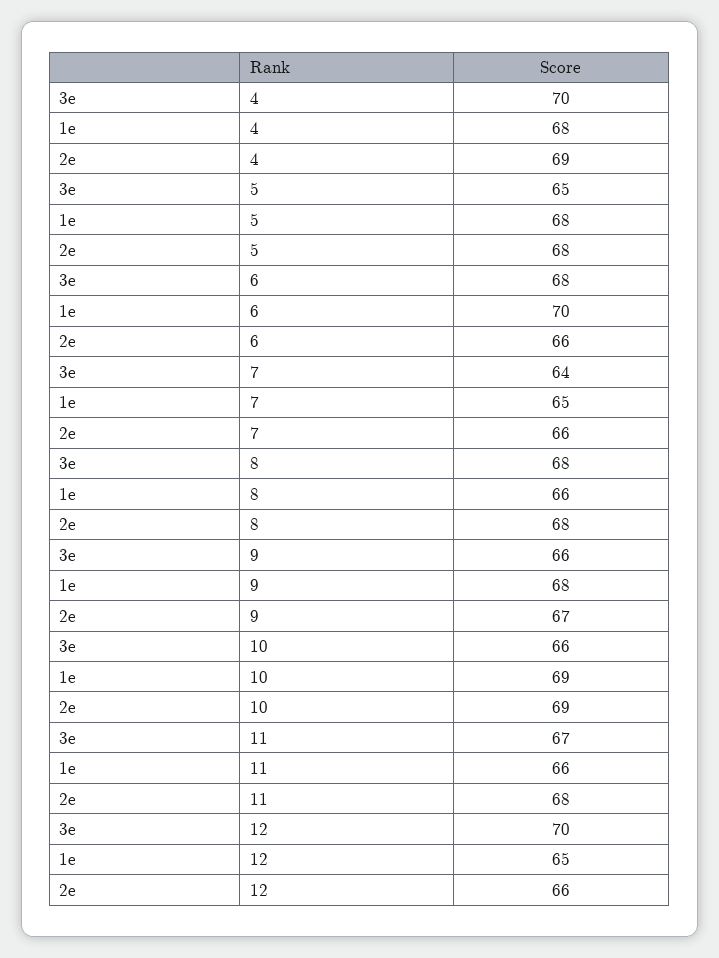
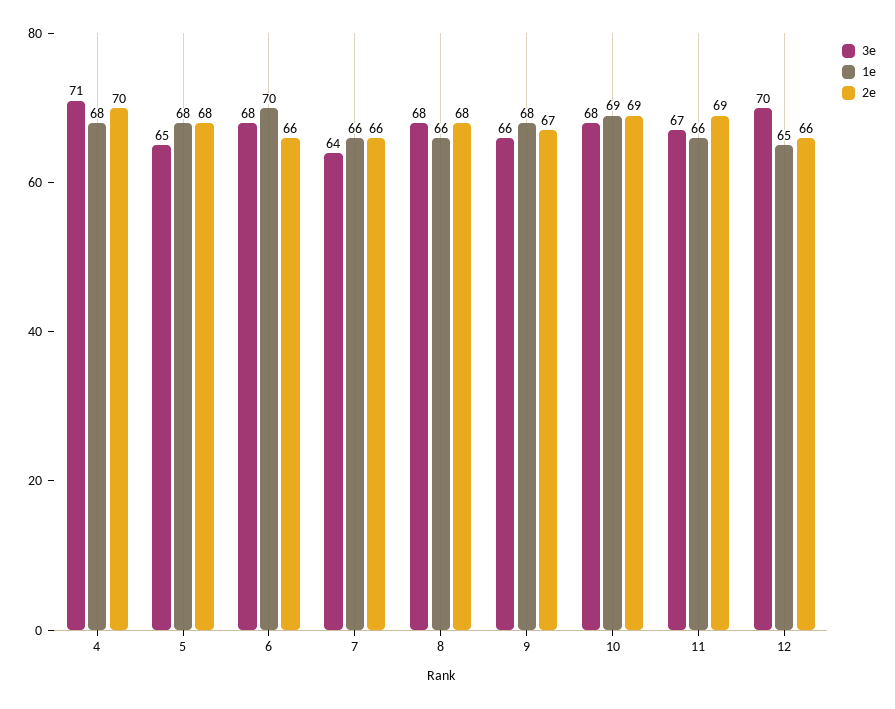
3e, 4: 70 -> 71
2e, 4: 69 -> 70
1e, 7: 65 -> 66
3e, 10: 66 -> 68
2e, 11: 68 -> 69

